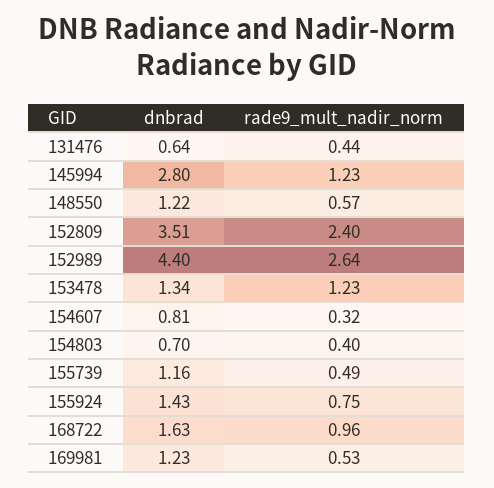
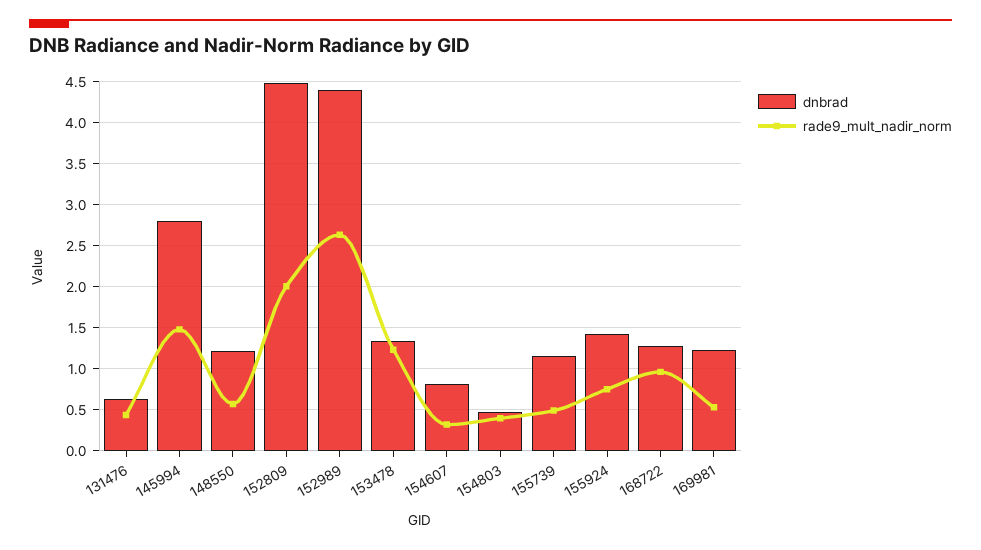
rade9_mult_nadir_norm, 145994: 1.23 -> 1.5
dnbrad, 152809: 3.51 -> 4.5
rade9_mult_nadir_norm, 152809: 2.4 -> 2
dnbrad, 154803: 0.7 -> 0.5
dnbrad, 168722: 1.63 -> 1.3

